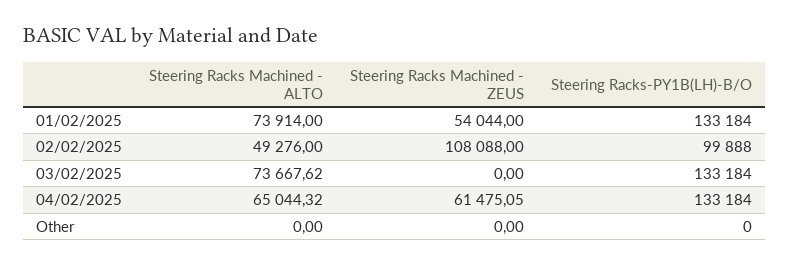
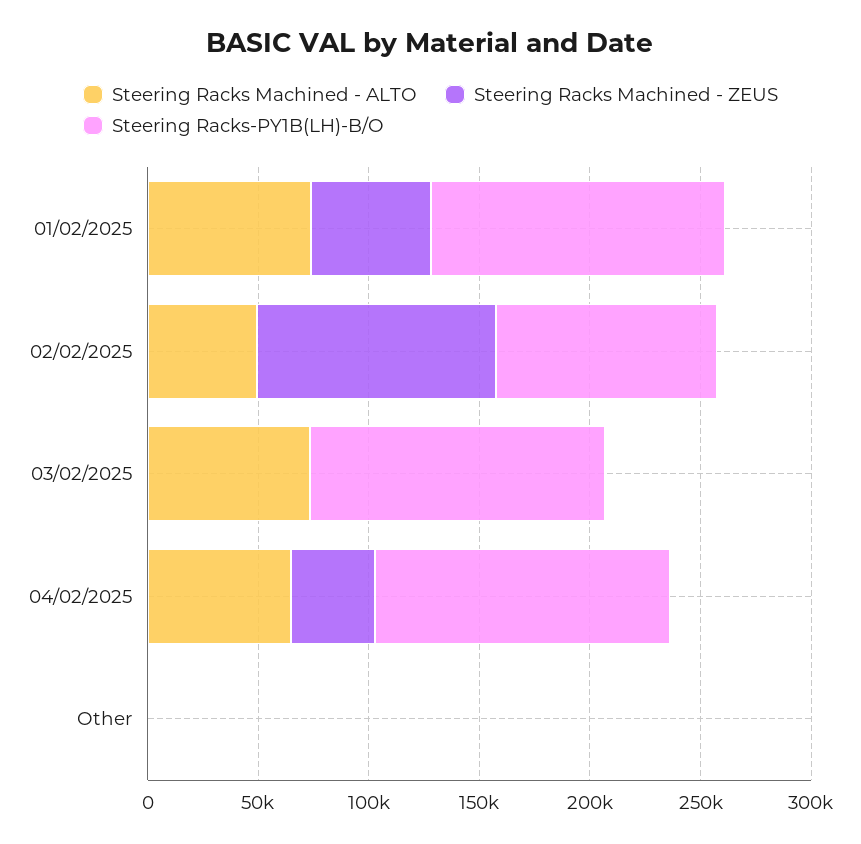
Steering Racks Machined - ZEUS, 04/02/2025: 61475.05 -> 40000

